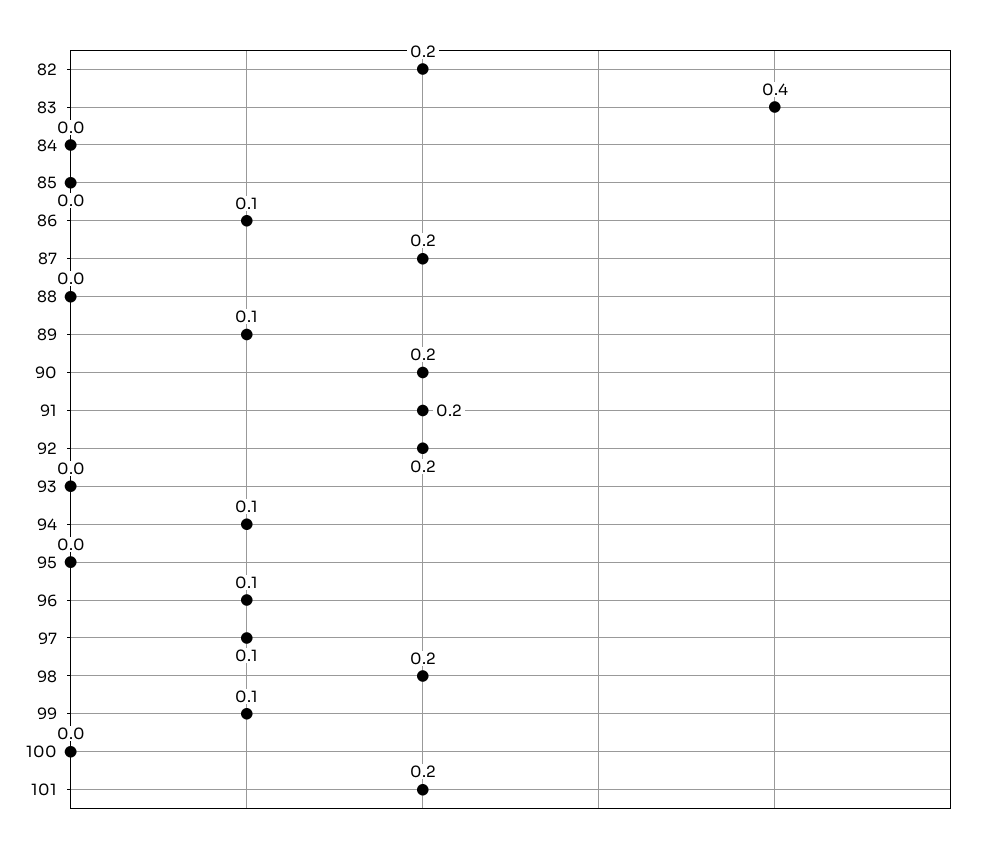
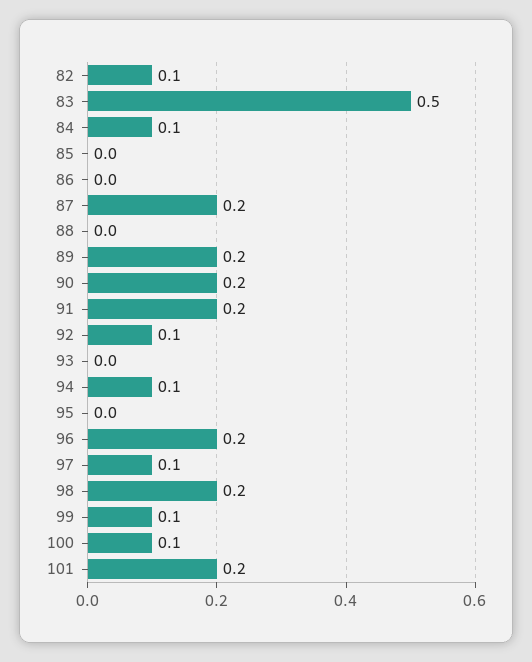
82: 0.2 -> 0.1
83: 0.4 -> 0.5
84: 0 -> 0.1
86: 0.1 -> 0
89: 0.1 -> 0.2
92: 0.2 -> 0.1
96: 0.1 -> 0.2
100: 0 -> 0.1

